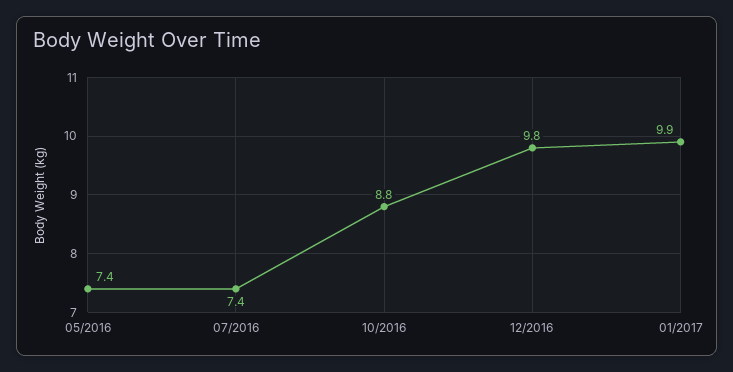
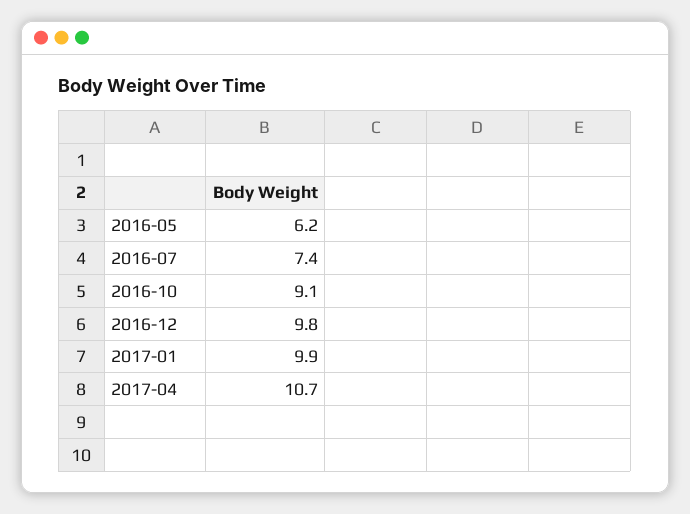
05/2016: 7.4 -> 6.2
10/2016: 8.8 -> 9.1
2017-04: none -> 10.7

